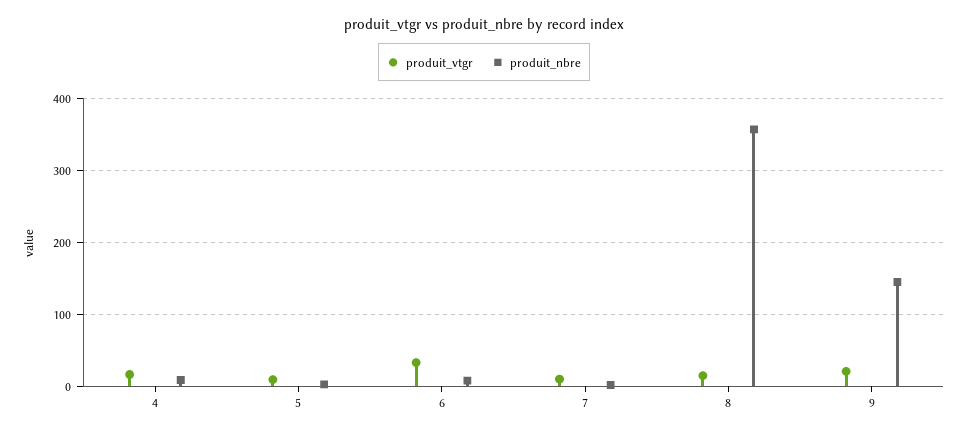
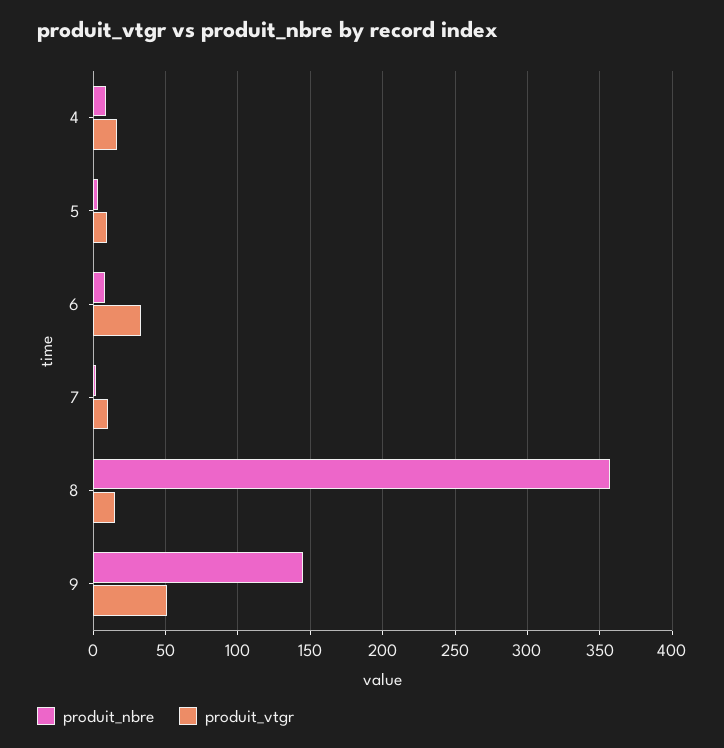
produit_vtgr, 9: 20 -> 50

